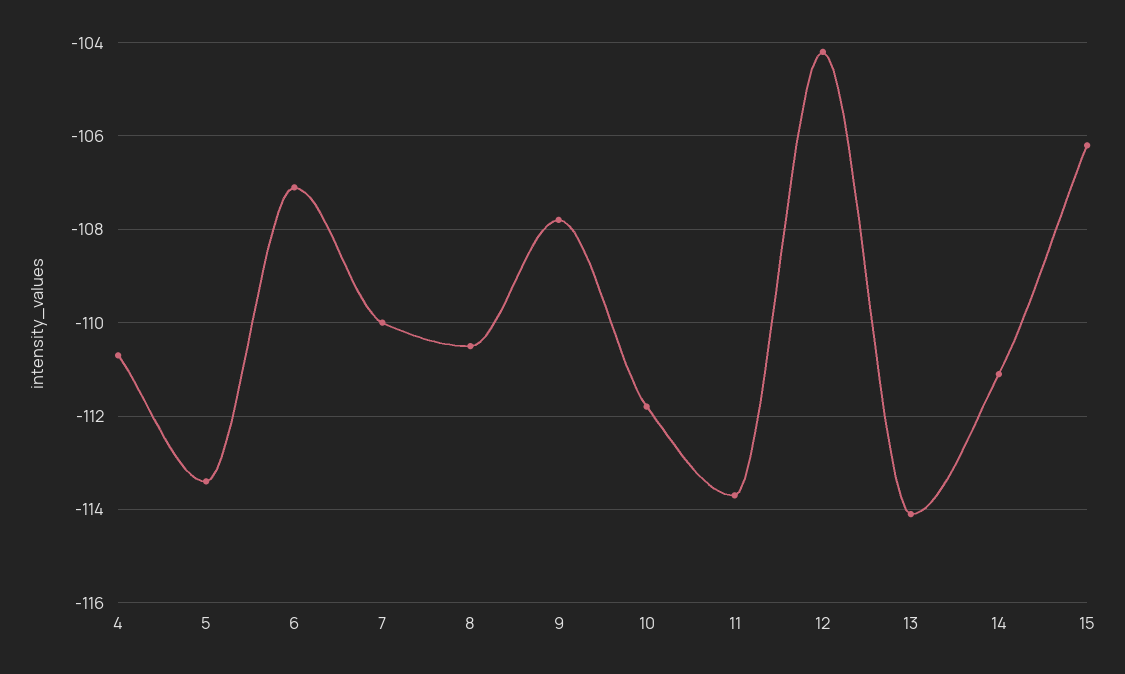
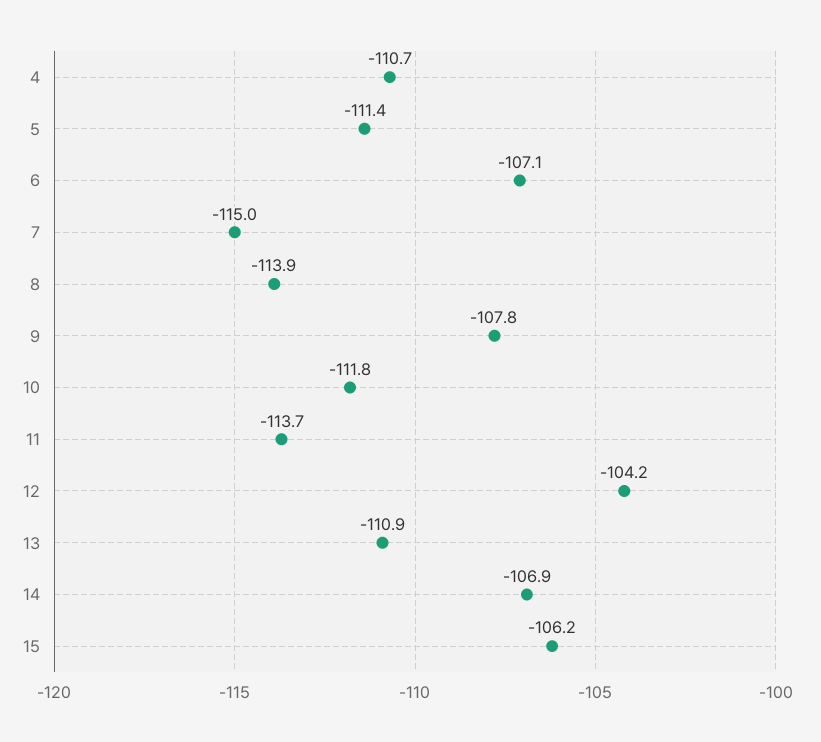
5: -113.5 -> -111.4
7: -110 -> -115
8: -110.5 -> -113.9
13: -114 -> -110.9
14: -111 -> -106.9

